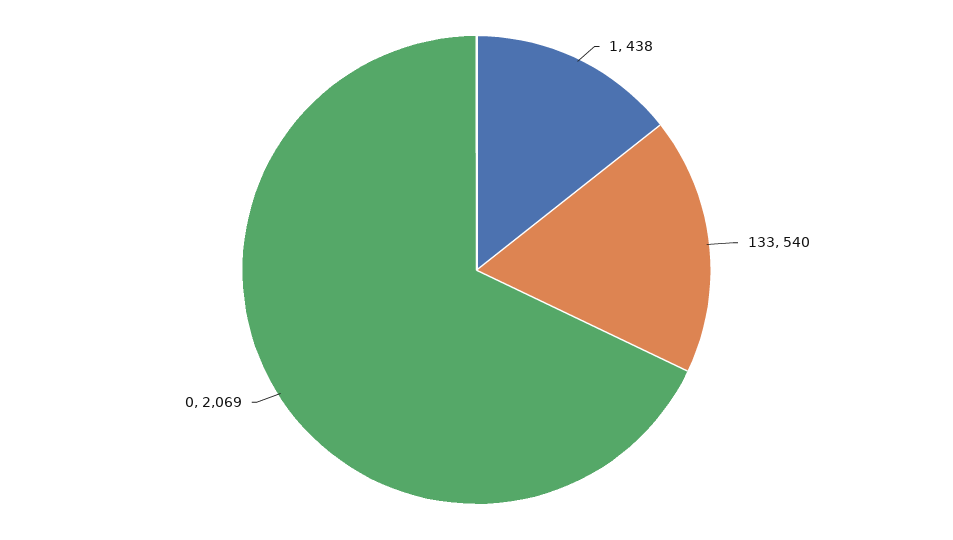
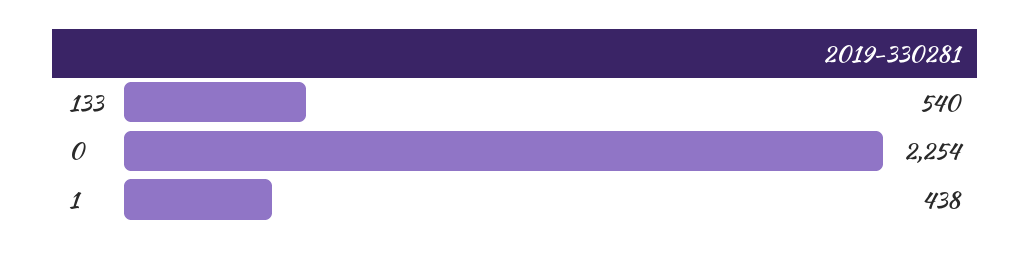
0: 2069 -> 2254

